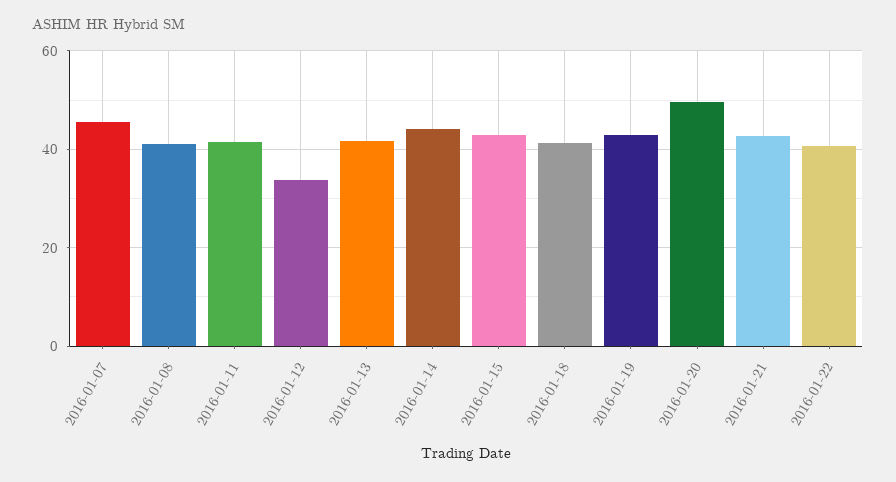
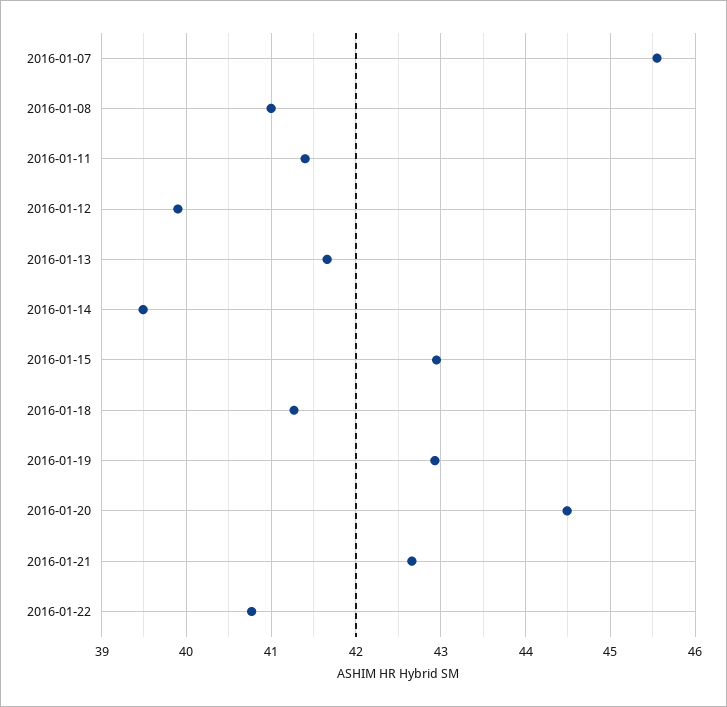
2016-01-12: 34 -> 39.9
2016-01-14: 44 -> 39.5
2016-01-20: 50 -> 44.5

